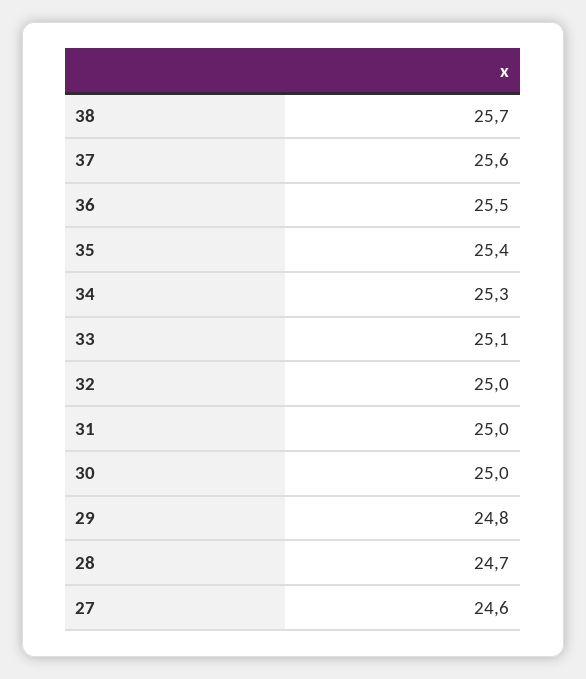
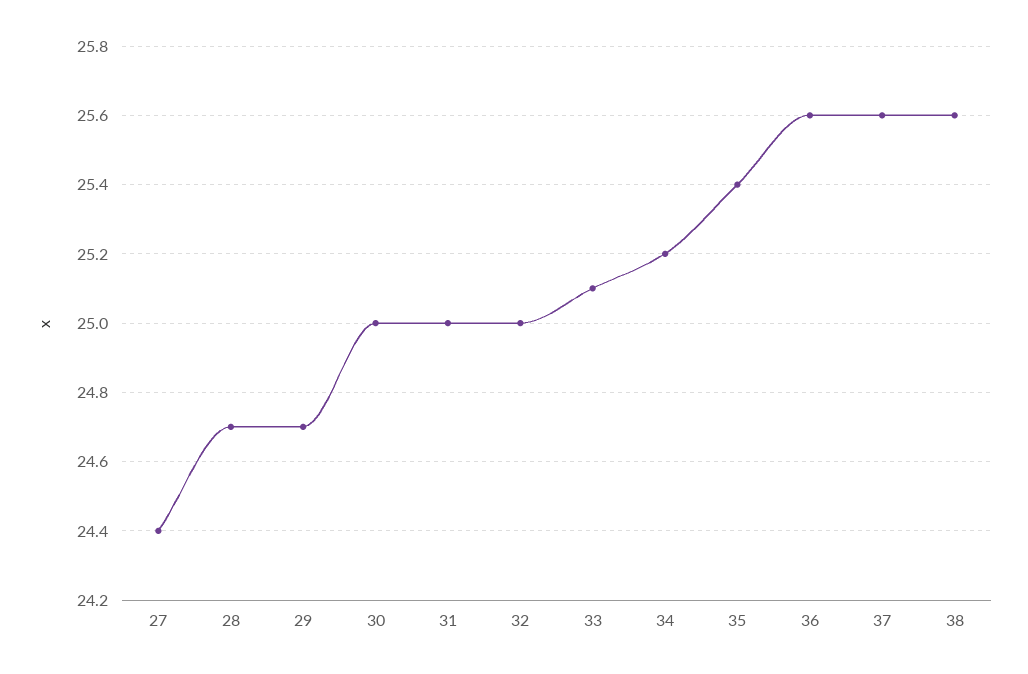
38: 25.7 -> 25.6
36: 25.5 -> 25.6
34: 25.3 -> 25.2
29: 24.8 -> 24.7
27: 24.6 -> 24.4

